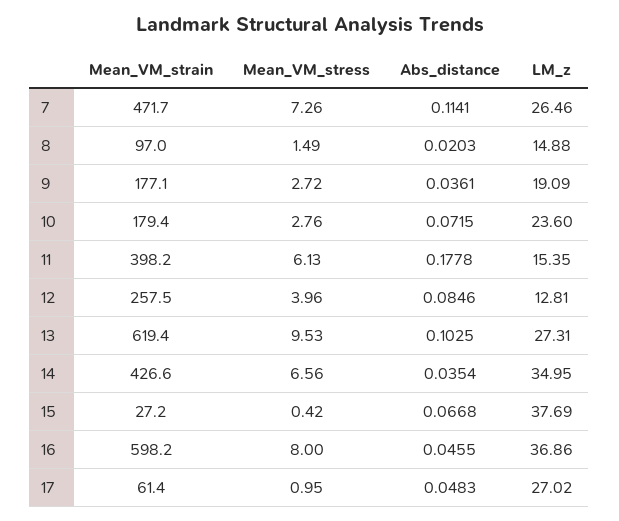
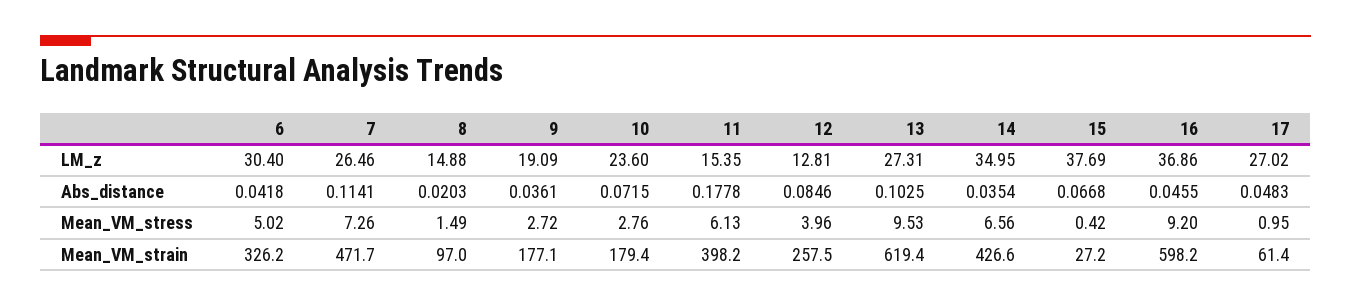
Mean_VM_stress, 16: 8 -> 9.2
LM_z, 6: none -> 30.4
Abs_distance, 6: none -> 0.0418
Mean_VM_stress, 6: none -> 5.02
Mean_VM_strain, 6: none -> 326.2

